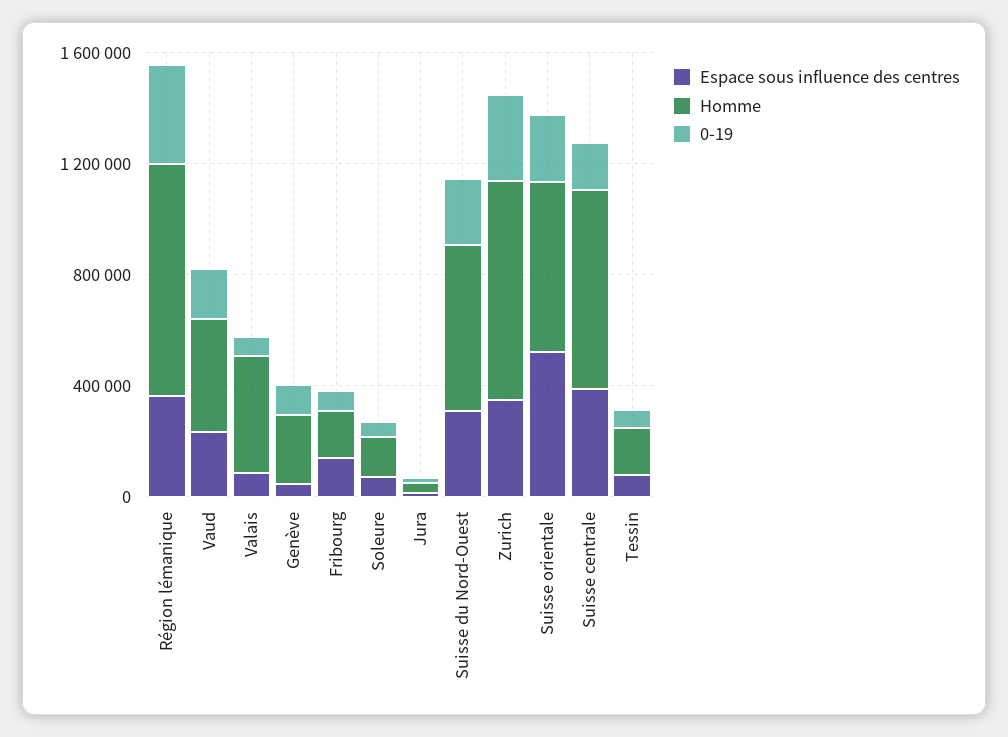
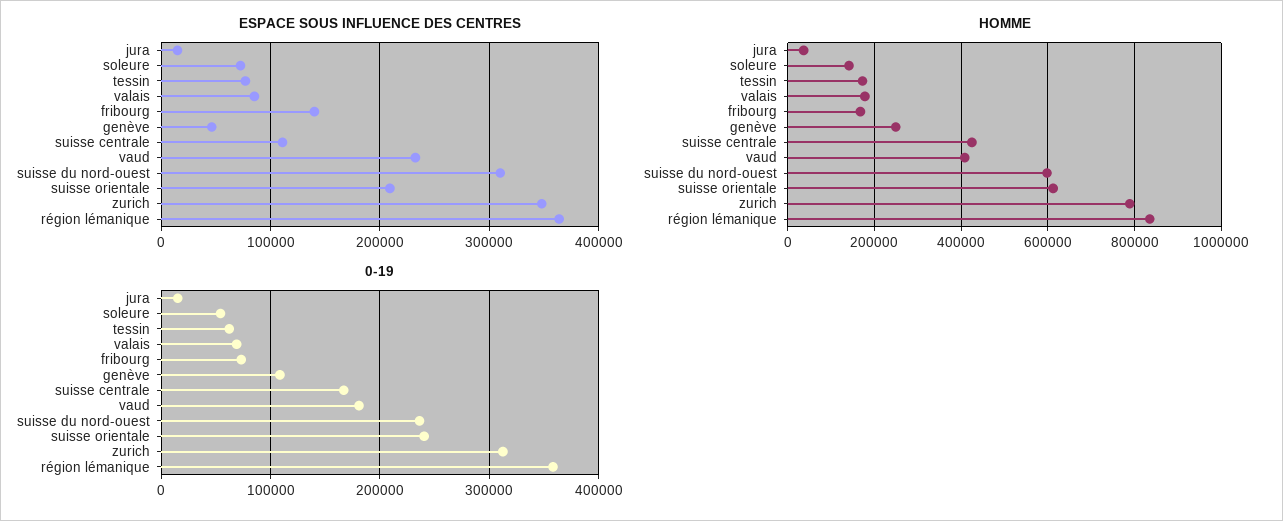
Homme, Valais: 400000 -> 180000
Espace sous influence des centres, Suisse orientale: 500000 -> 210000
Espace sous influence des centres, Suisse centrale: 400000 -> 110000
Homme, Suisse centrale: 700000 -> 420000

